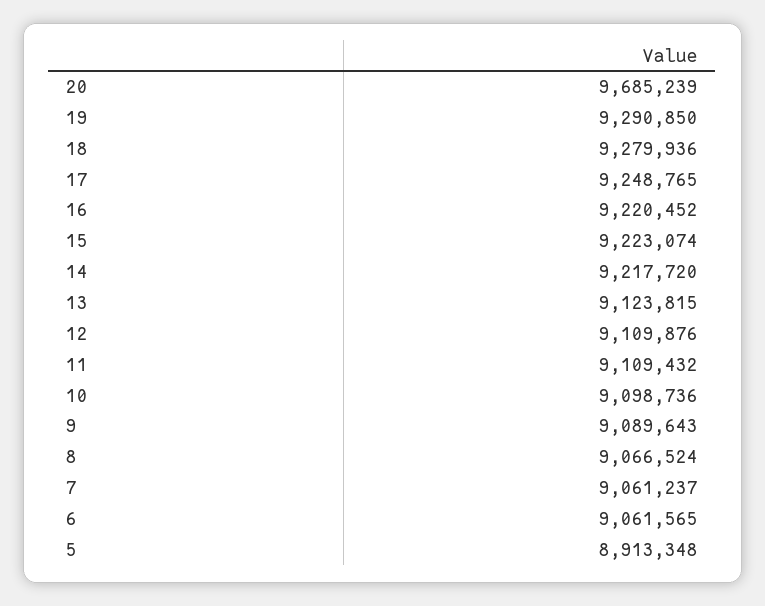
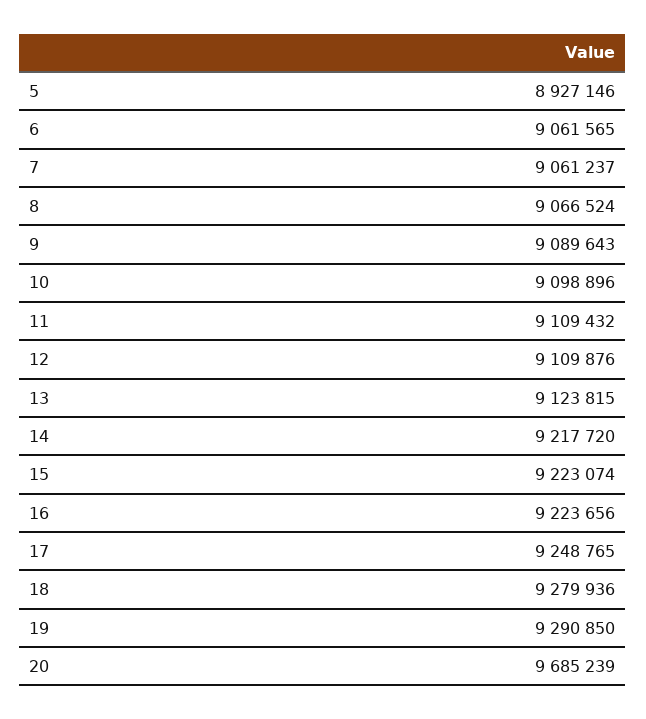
16: 9220452 -> 9223656
10: 9098736 -> 9098896
5: 8913348 -> 8927146

